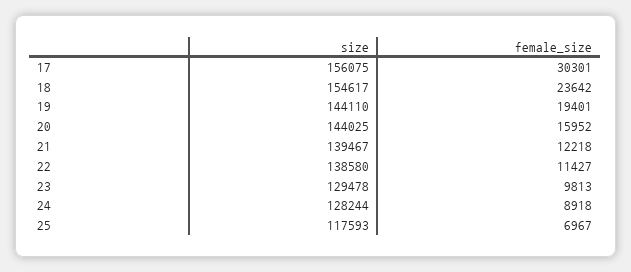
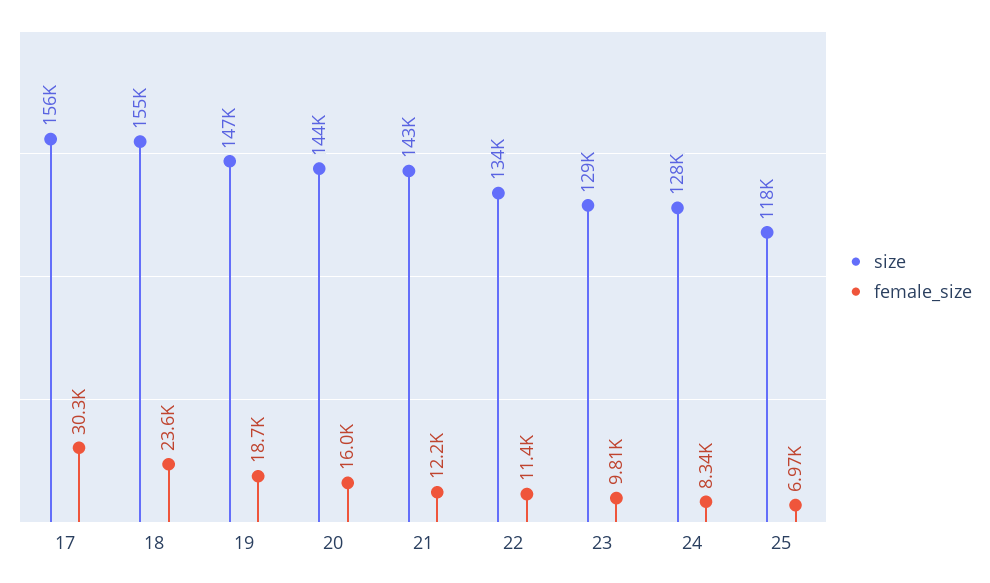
size, 19: 144110 -> 147000
female_size, 19: 19401 -> 18700
size, 21: 139467 -> 143000
size, 22: 138580 -> 134000
female_size, 24: 8918 -> 8340

